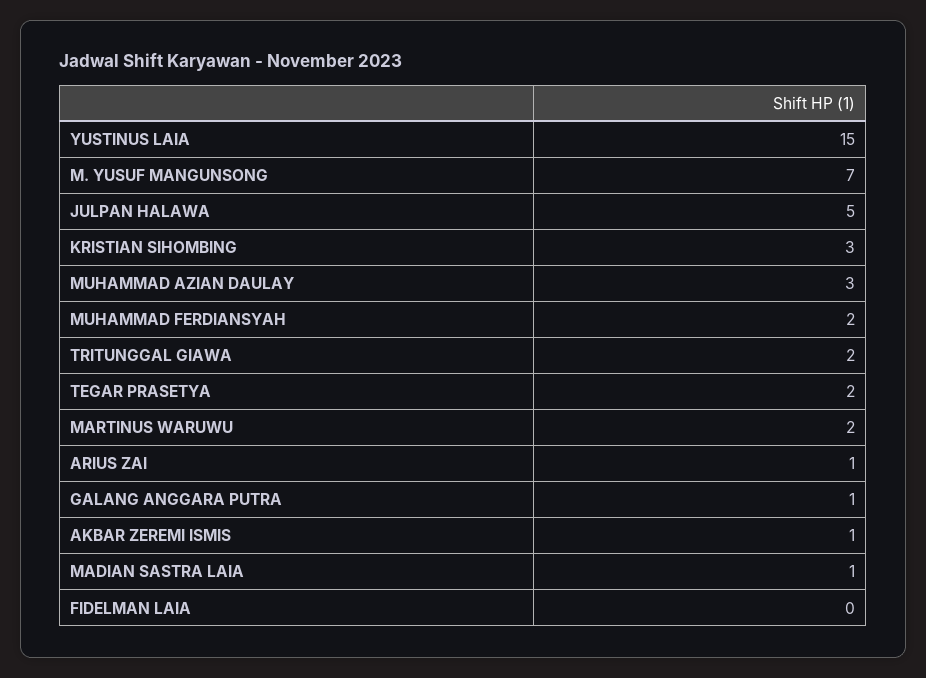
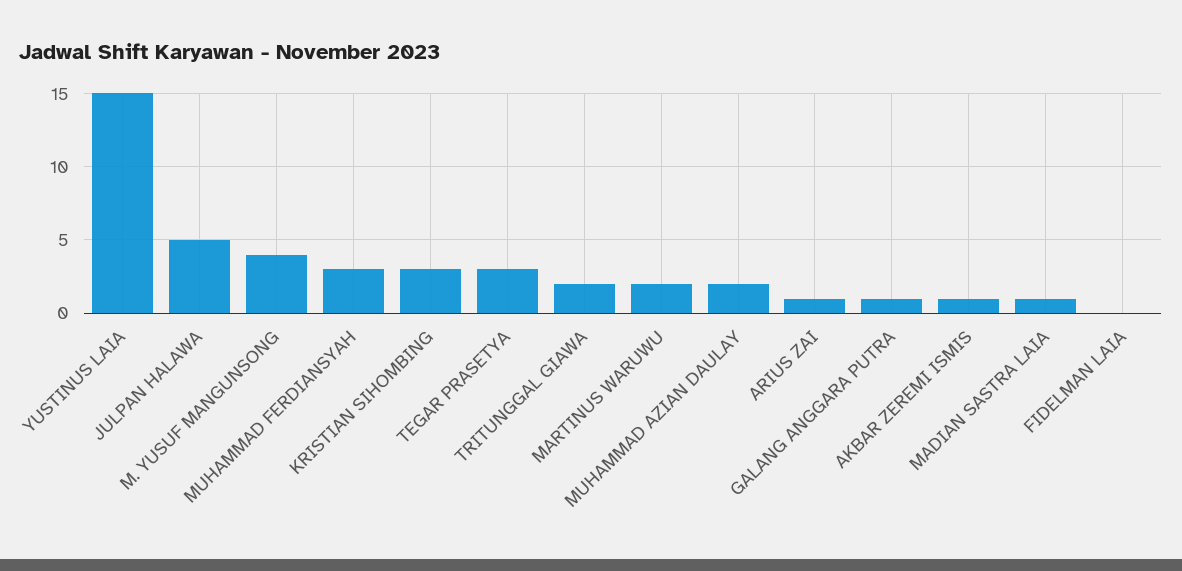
M. YUSUF MANGUNSONG: 7 -> 4
MUHAMMAD AZIAN DAULAY: 3 -> 2
MUHAMMAD FERDIANSYAH: 2 -> 3
TEGAR PRASETYA: 2 -> 3

